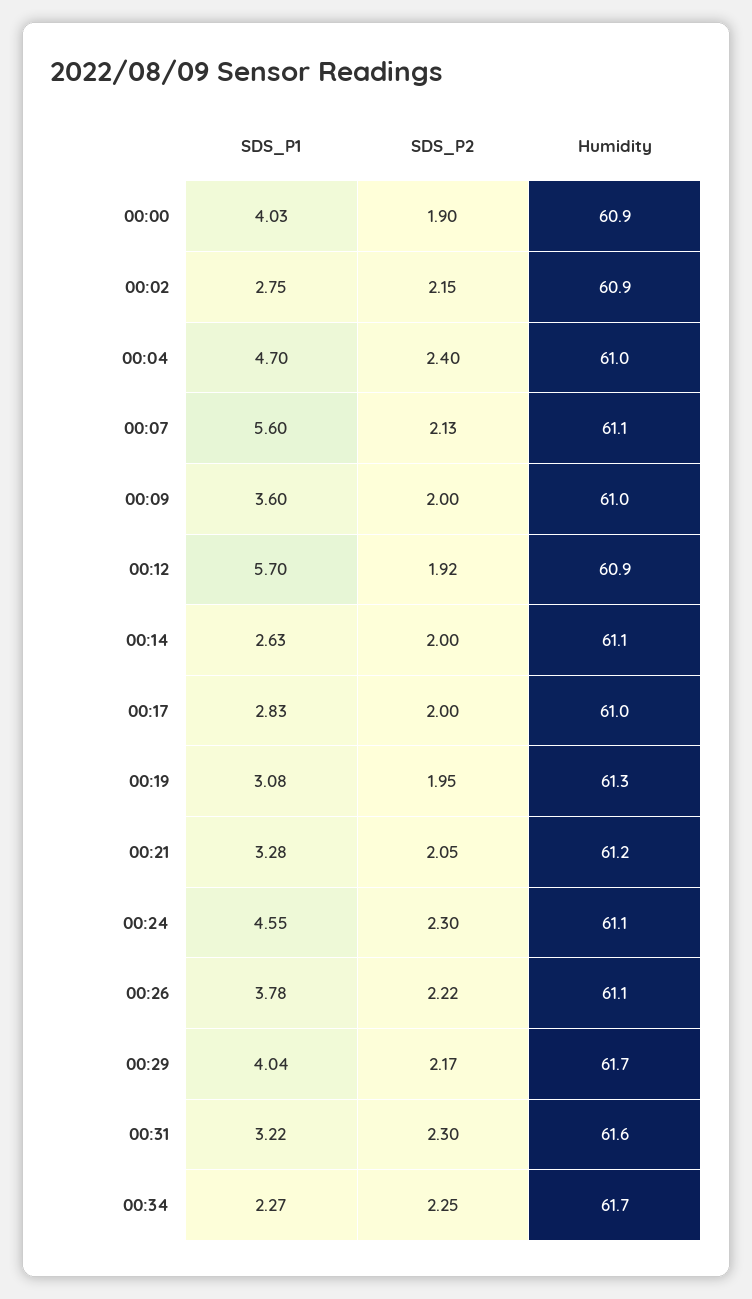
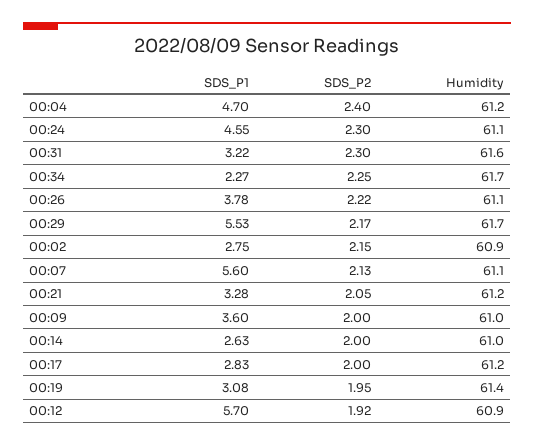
SDS_P1, 00:00: 4.03 -> none
SDS_P2, 00:00: 1.9 -> none
Humidity, 00:00: 60.9 -> none
Humidity, 00:04: 61 -> 61.2
Humidity, 00:14: 61.1 -> 61
Humidity, 00:17: 61 -> 61.2
Humidity, 00:19: 61.3 -> 61.4
SDS_P1, 00:29: 4.04 -> 5.53

